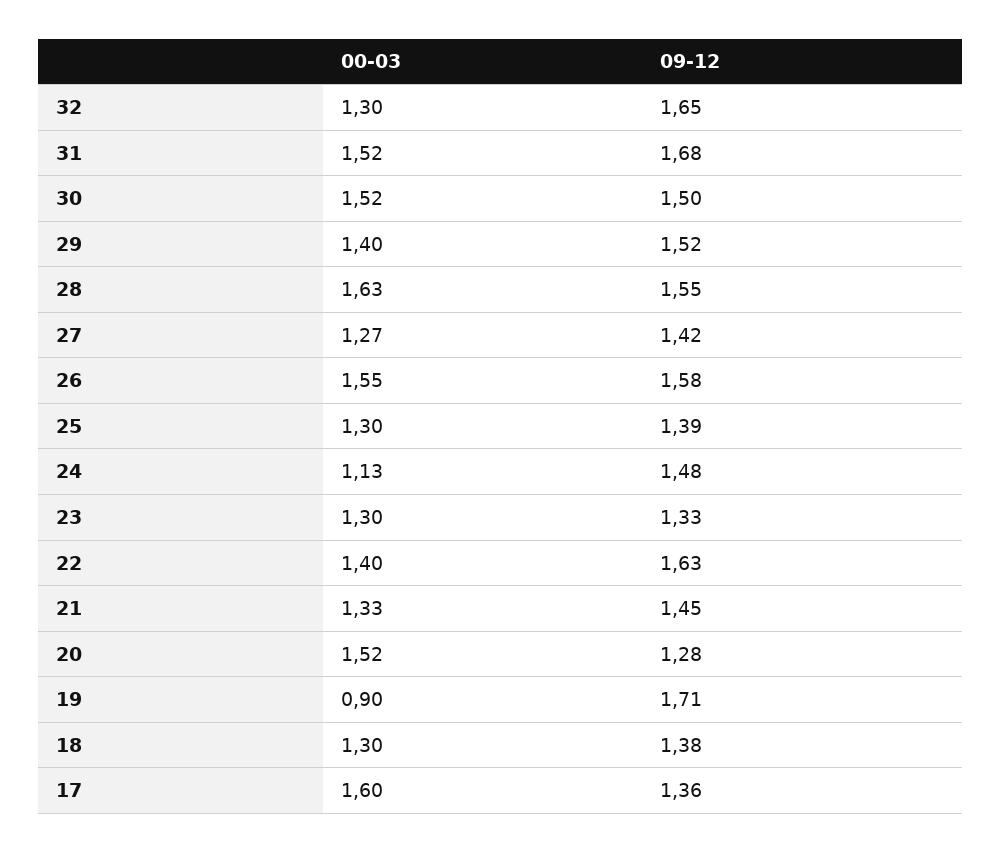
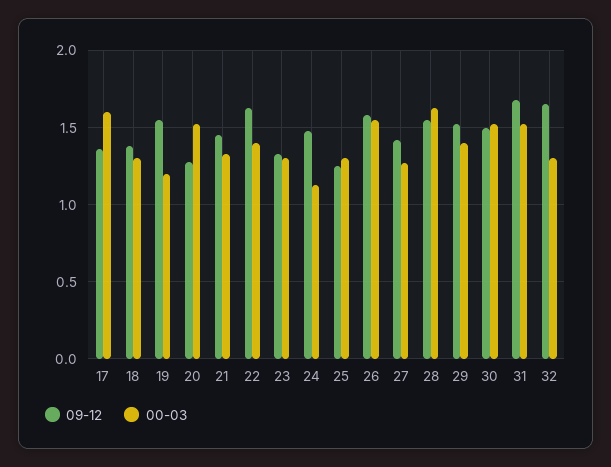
09-12, 25: 1.39 -> 1.25
00-03, 19: 0.9 -> 1.2
09-12, 19: 1.71 -> 1.55

